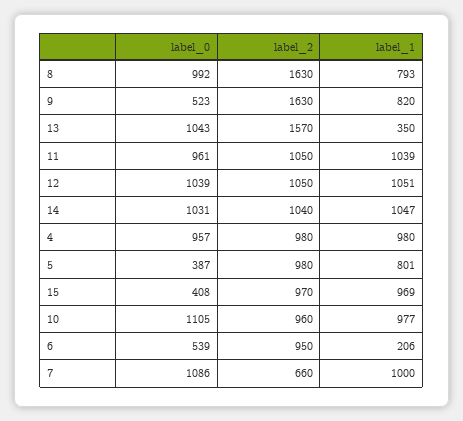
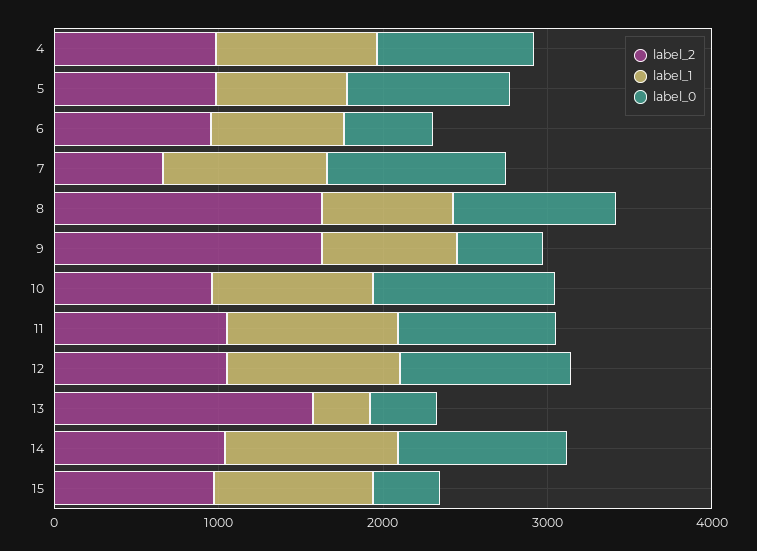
label_0, 13: 1043 -> 400
label_0, 5: 387 -> 1000
label_1, 6: 206 -> 800

